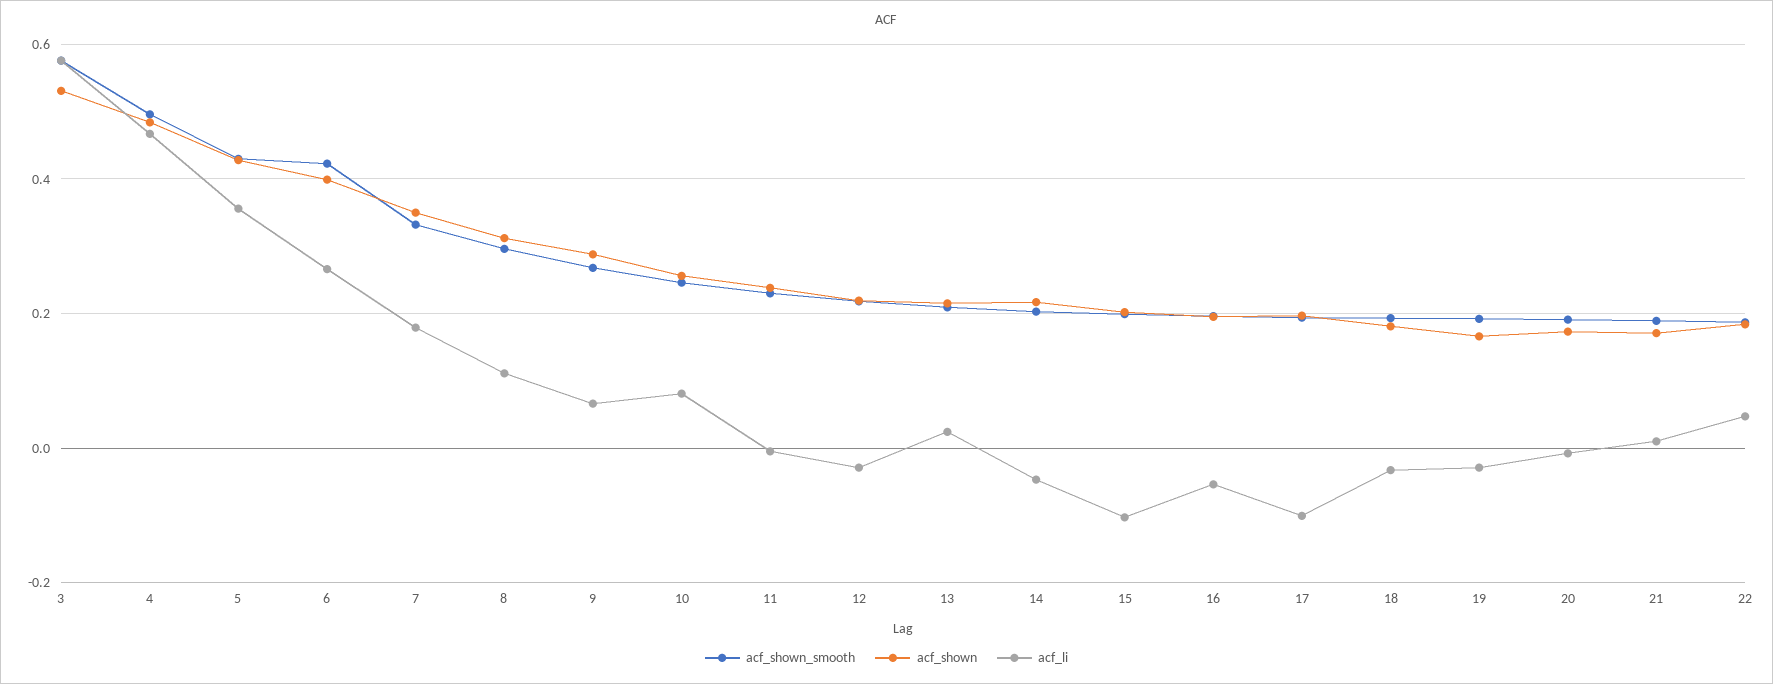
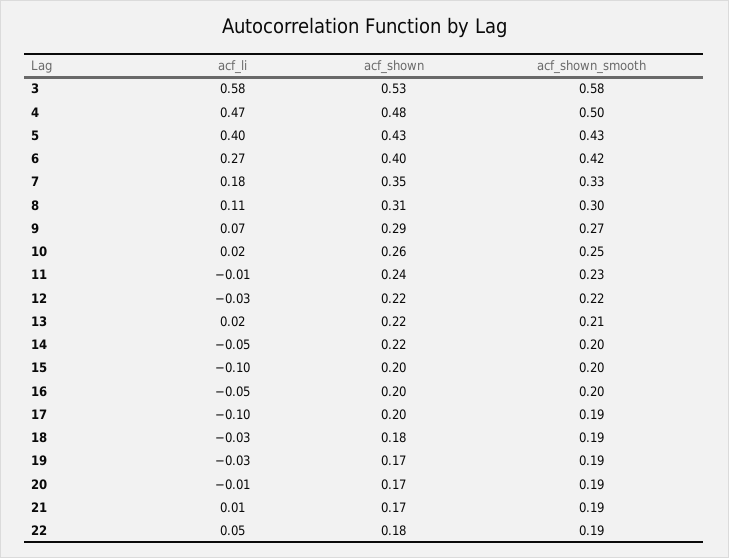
acf_li, 5: 0.36 -> 0.4
acf_li, 10: 0.08 -> 0.02

